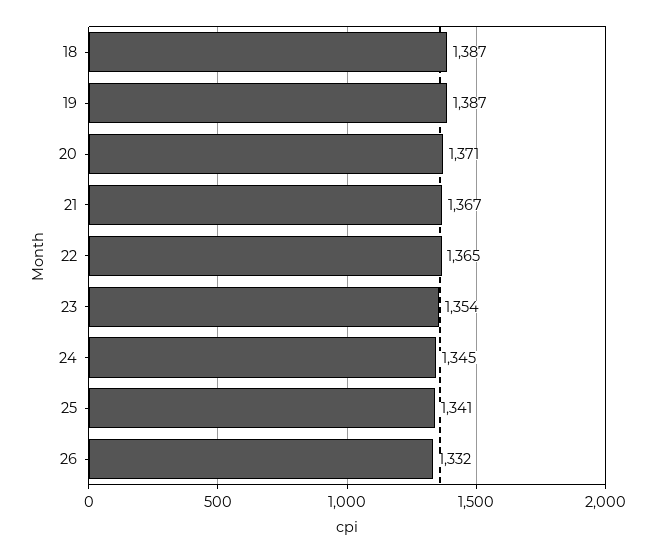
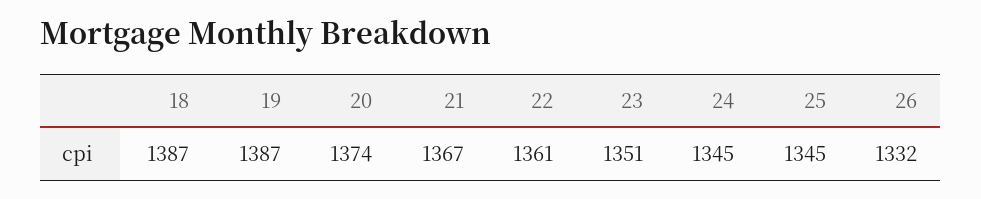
20: 1371 -> 1374
22: 1365 -> 1361
23: 1354 -> 1351
25: 1341 -> 1345

